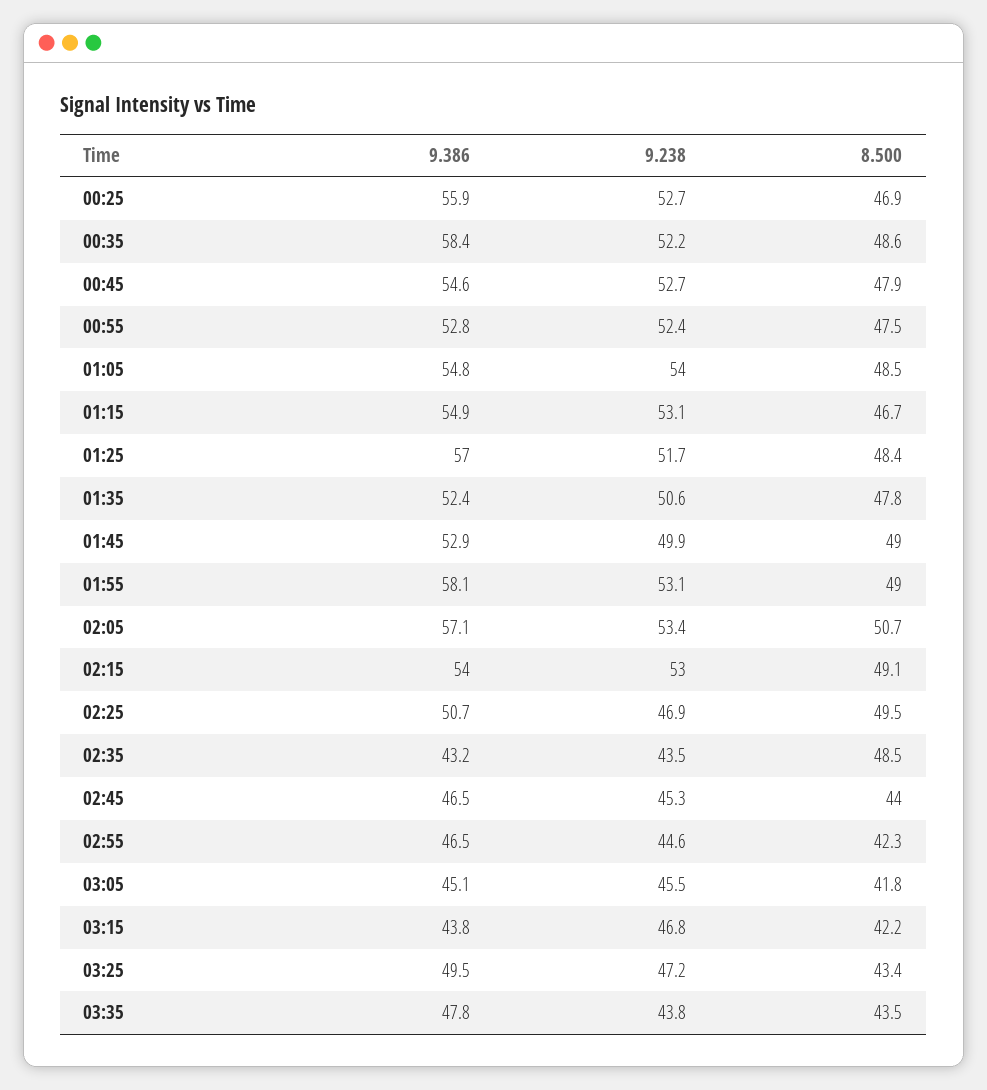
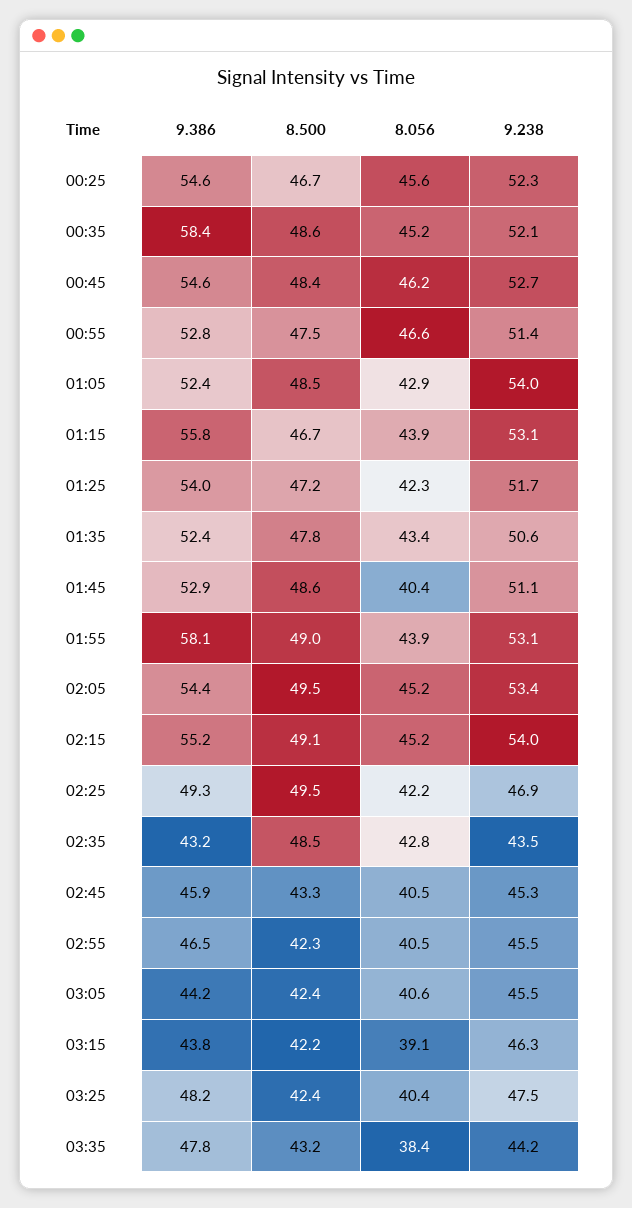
9.386, 00:25: 55.9 -> 54.6
9.238, 00:25: 52.7 -> 52.3
8.500, 00:25: 46.9 -> 46.7
9.238, 00:35: 52.2 -> 52.1
8.500, 00:45: 47.9 -> 48.4
9.238, 00:55: 52.4 -> 51.4
9.386, 01:05: 54.8 -> 52.4
9.386, 01:15: 54.9 -> 55.8
9.386, 01:25: 57 -> 54
8.500, 01:25: 48.4 -> 47.2
9.238, 01:45: 49.9 -> 51.1
8.500, 01:45: 49 -> 48.6
9.386, 02:05: 57.1 -> 54.4
8.500, 02:05: 50.7 -> 49.5
9.386, 02:15: 54 -> 55.2
9.238, 02:15: 53 -> 54
9.386, 02:25: 50.7 -> 49.3
9.386, 02:45: 46.5 -> 45.9
8.500, 02:45: 44 -> 43.3
9.238, 02:55: 44.6 -> 45.5
9.386, 03:05: 45.1 -> 44.2
8.500, 03:05: 41.8 -> 42.4
9.238, 03:15: 46.8 -> 46.3
9.386, 03:25: 49.5 -> 48.2
9.238, 03:25: 47.2 -> 47.5
8.500, 03:25: 43.4 -> 42.4
9.238, 03:35: 43.8 -> 44.2
8.500, 03:35: 43.5 -> 43.2
8.056, 00:25: none -> 45.6
8.056, 00:35: none -> 45.2
8.056, 00:45: none -> 46.2
8.056, 00:55: none -> 46.6
8.056, 01:05: none -> 42.9
8.056, 01:15: none -> 43.9
8.056, 01:25: none -> 42.3
8.056, 01:35: none -> 43.4
8.056, 01:45: none -> 40.4
8.056, 01:55: none -> 43.9
8.056, 02:05: none -> 45.2
8.056, 02:15: none -> 45.2
8.056, 02:25: none -> 42.2
8.056, 02:35: none -> 42.8
8.056, 02:45: none -> 40.5
8.056, 02:55: none -> 40.5
8.056, 03:05: none -> 40.6
8.056, 03:15: none -> 39.1
8.056, 03:25: none -> 40.4
8.056, 03:35: none -> 38.4

